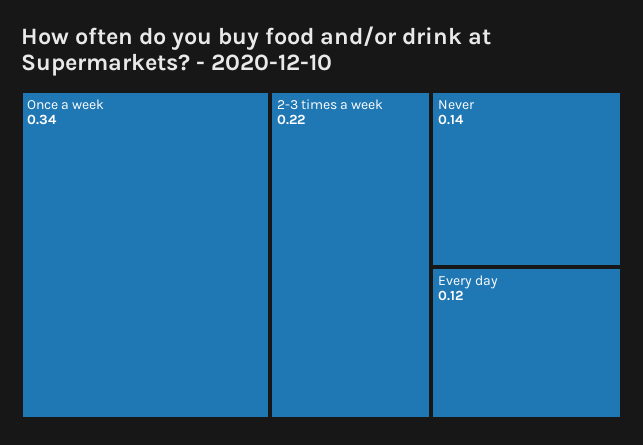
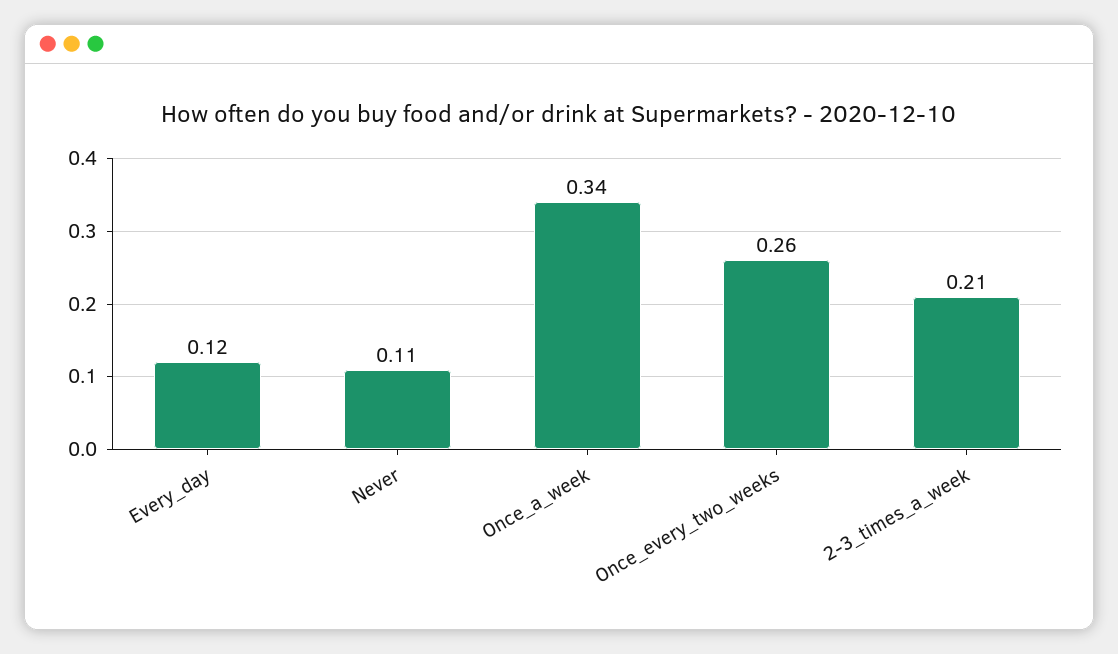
2-3 times a week: 0.22 -> 0.21
Never: 0.14 -> 0.11
Once_every_two_weeks: none -> 0.26

